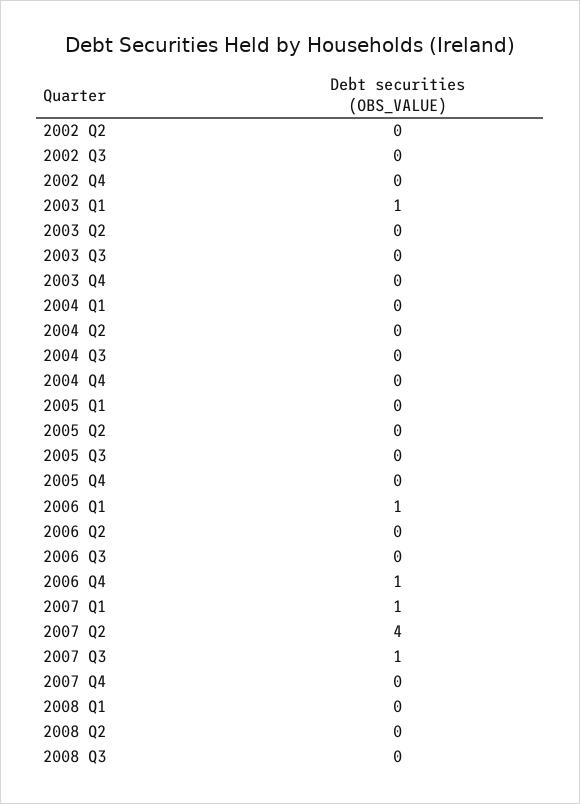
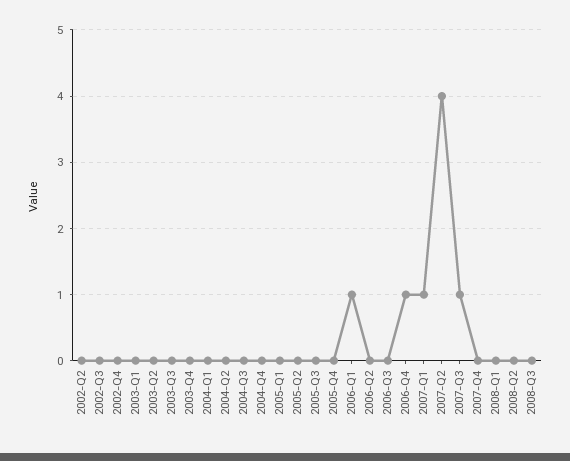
2003 Q1: 1 -> 0

